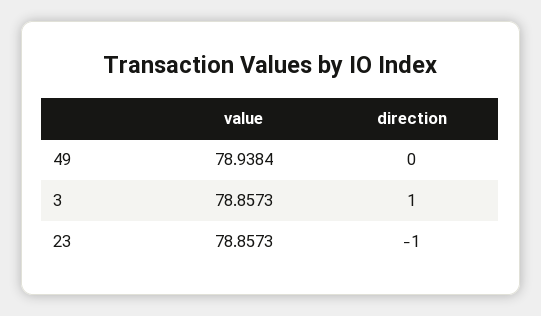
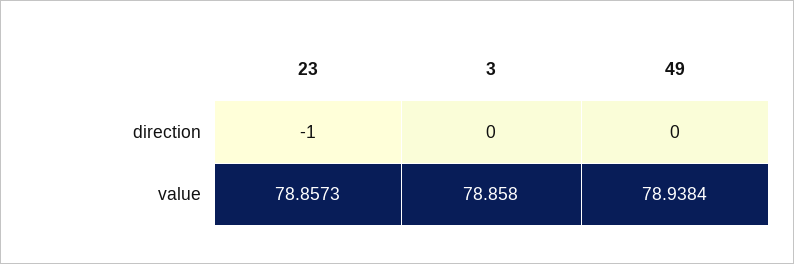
value, 3: 78.8573 -> 78.858
direction, 3: 1 -> 0

